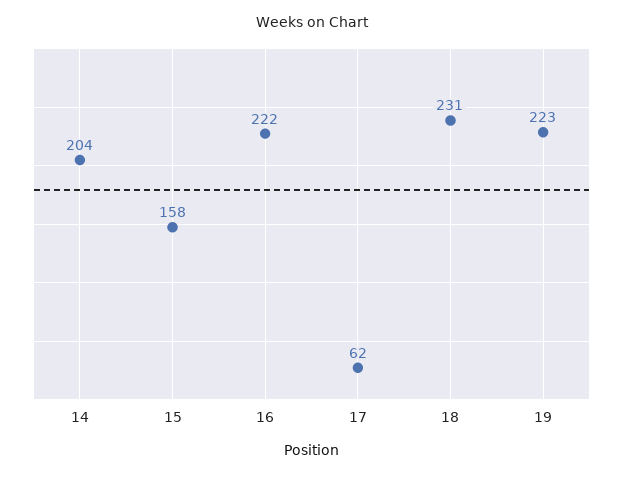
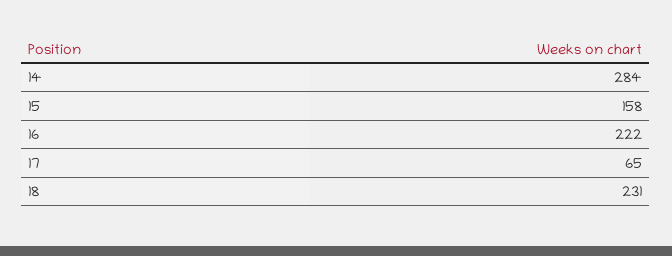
14: 204 -> 284
17: 62 -> 65
19: 223 -> none

